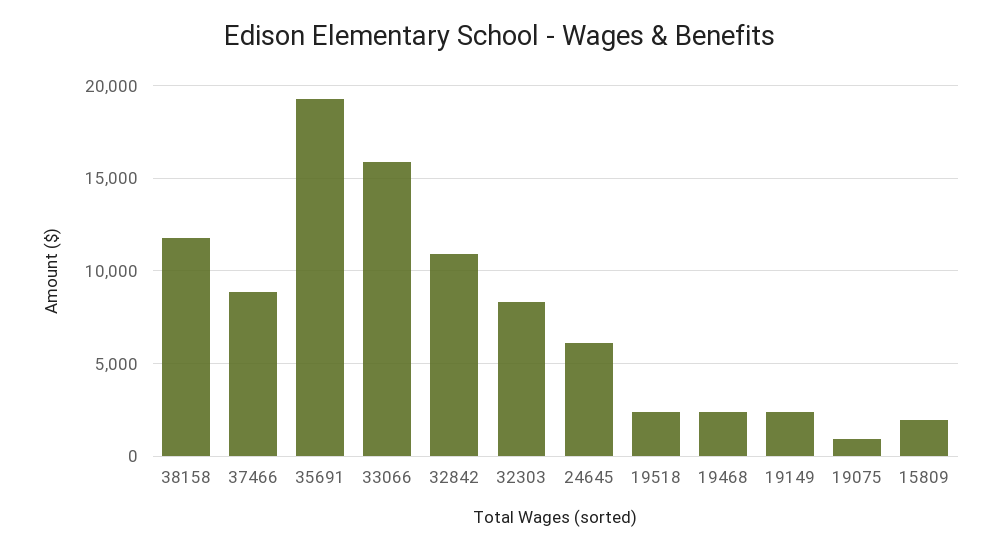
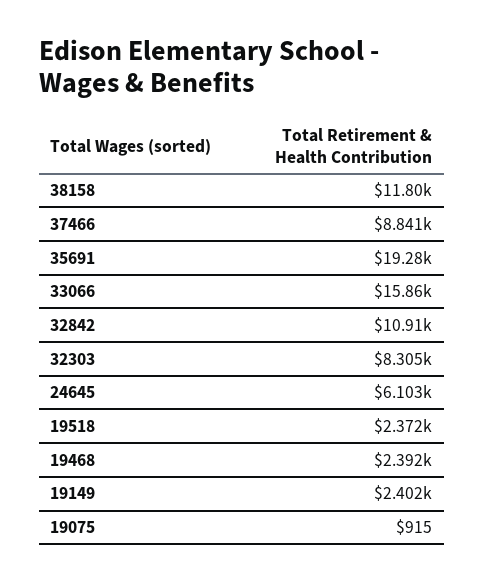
15809: 2000 -> none

